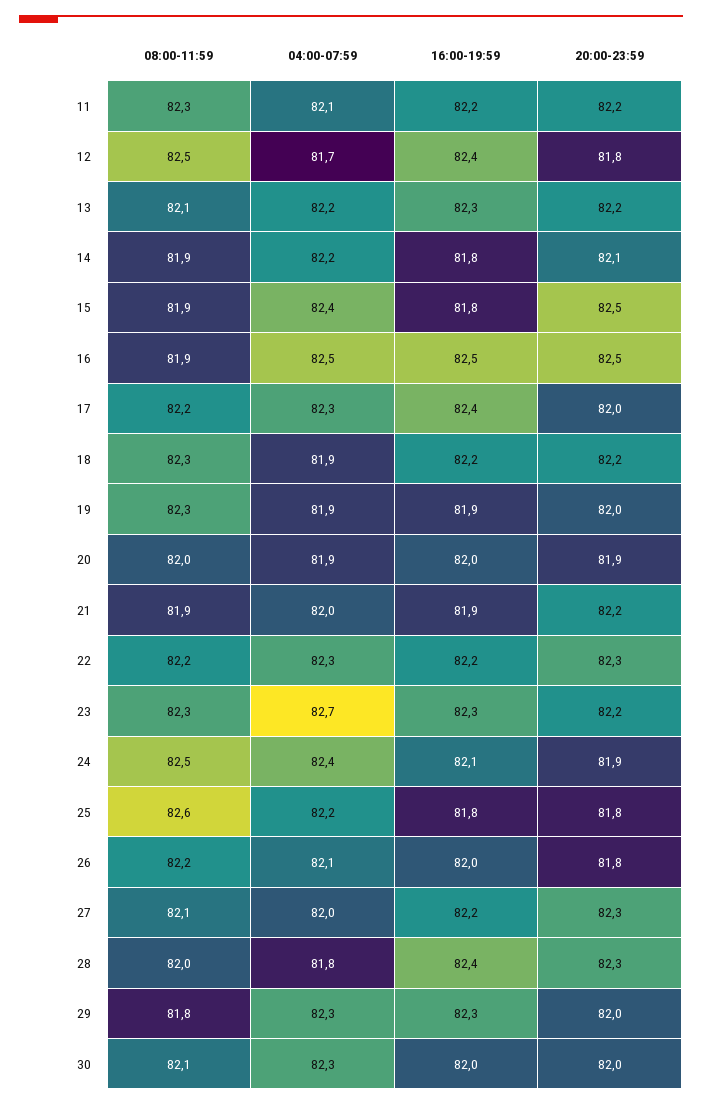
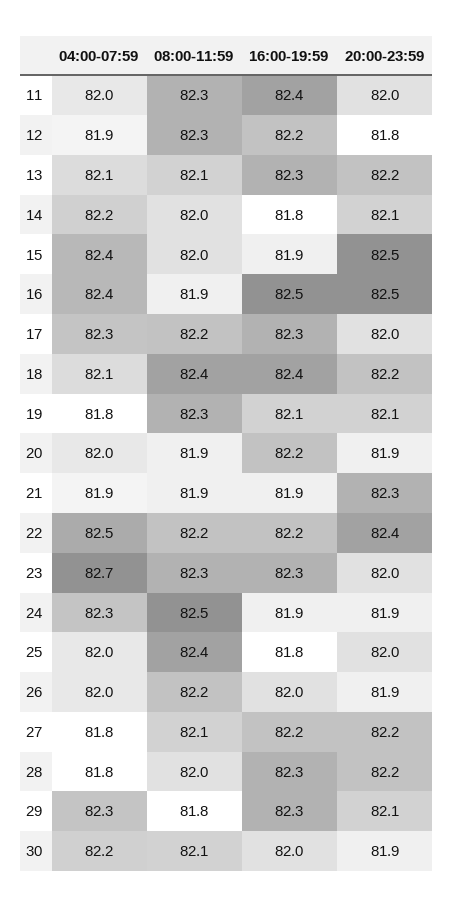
04:00-07:59, 11: 82.1 -> 82
16:00-19:59, 11: 82.2 -> 82.4
20:00-23:59, 11: 82.2 -> 82
08:00-11:59, 12: 82.5 -> 82.3
04:00-07:59, 12: 81.7 -> 81.9
16:00-19:59, 12: 82.4 -> 82.2
04:00-07:59, 13: 82.2 -> 82.1
08:00-11:59, 14: 81.9 -> 82
08:00-11:59, 15: 81.9 -> 82
16:00-19:59, 15: 81.8 -> 81.9
04:00-07:59, 16: 82.5 -> 82.4
16:00-19:59, 17: 82.4 -> 82.3
08:00-11:59, 18: 82.3 -> 82.4
04:00-07:59, 18: 81.9 -> 82.1
16:00-19:59, 18: 82.2 -> 82.4
04:00-07:59, 19: 81.9 -> 81.8
16:00-19:59, 19: 81.9 -> 82.1
20:00-23:59, 19: 82 -> 82.1
08:00-11:59, 20: 82 -> 81.9
04:00-07:59, 20: 81.9 -> 82
16:00-19:59, 20: 82 -> 82.2
04:00-07:59, 21: 82 -> 81.9
20:00-23:59, 21: 82.2 -> 82.3
04:00-07:59, 22: 82.3 -> 82.5
20:00-23:59, 22: 82.3 -> 82.4
20:00-23:59, 23: 82.2 -> 82
04:00-07:59, 24: 82.4 -> 82.3
16:00-19:59, 24: 82.1 -> 81.9
08:00-11:59, 25: 82.6 -> 82.4
04:00-07:59, 25: 82.2 -> 82
20:00-23:59, 25: 81.8 -> 82
04:00-07:59, 26: 82.1 -> 82
20:00-23:59, 26: 81.8 -> 81.9
04:00-07:59, 27: 82 -> 81.8
20:00-23:59, 27: 82.3 -> 82.2
16:00-19:59, 28: 82.4 -> 82.3
20:00-23:59, 28: 82.3 -> 82.2
20:00-23:59, 29: 82 -> 82.1
04:00-07:59, 30: 82.3 -> 82.2
20:00-23:59, 30: 82 -> 81.9

